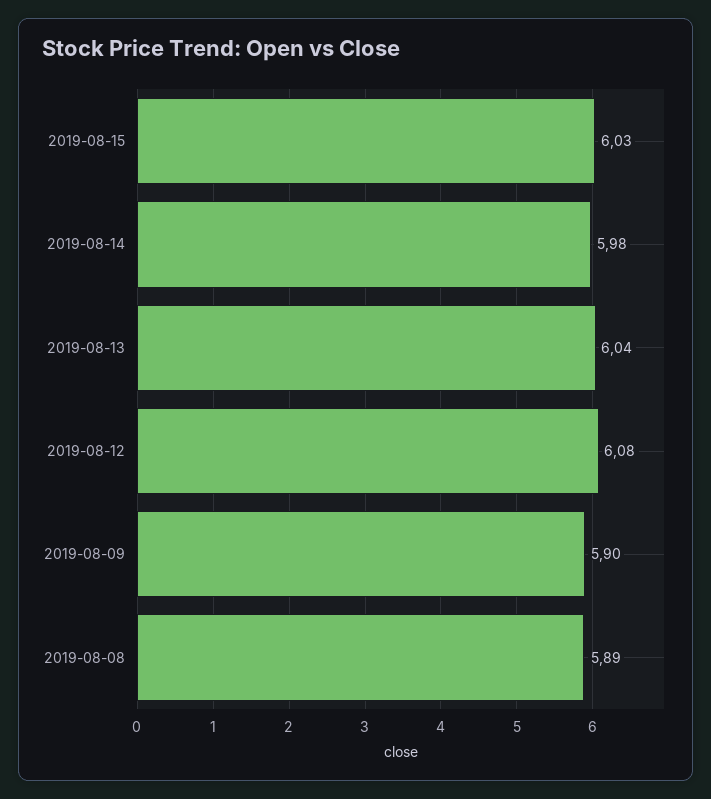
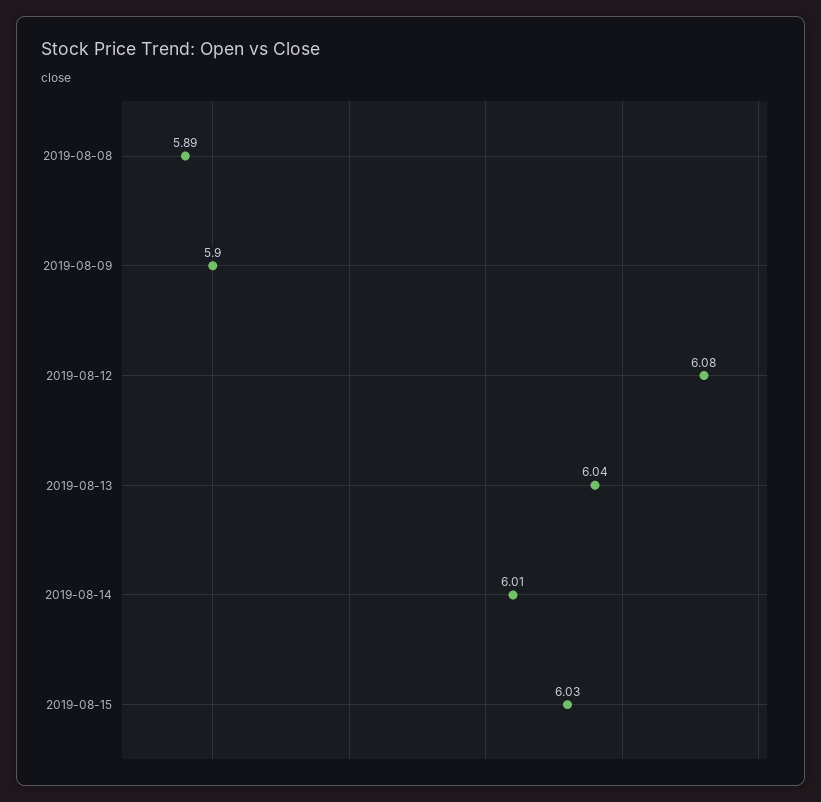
2019-08-14: 5.98 -> 6.01

